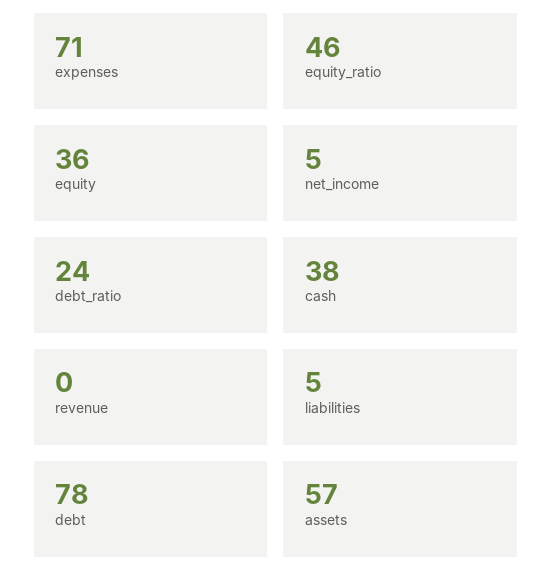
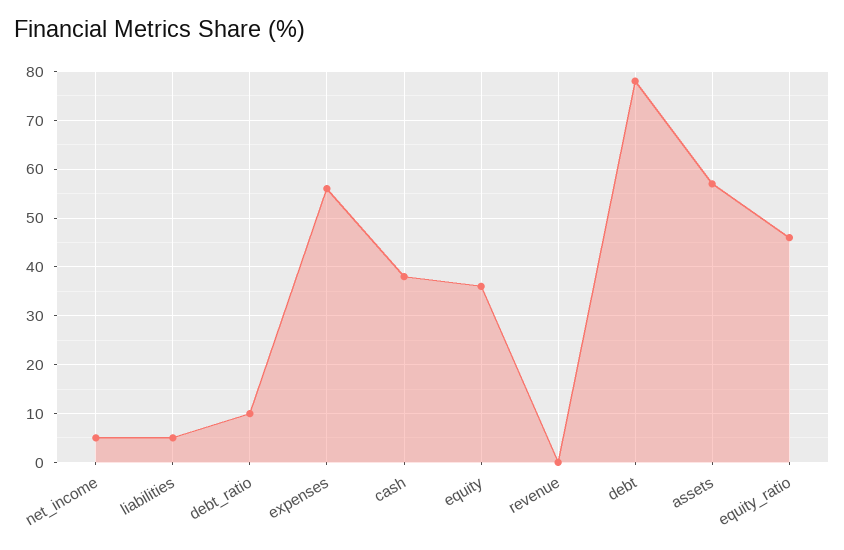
expenses: 71 -> 55
debt_ratio: 24 -> 10

